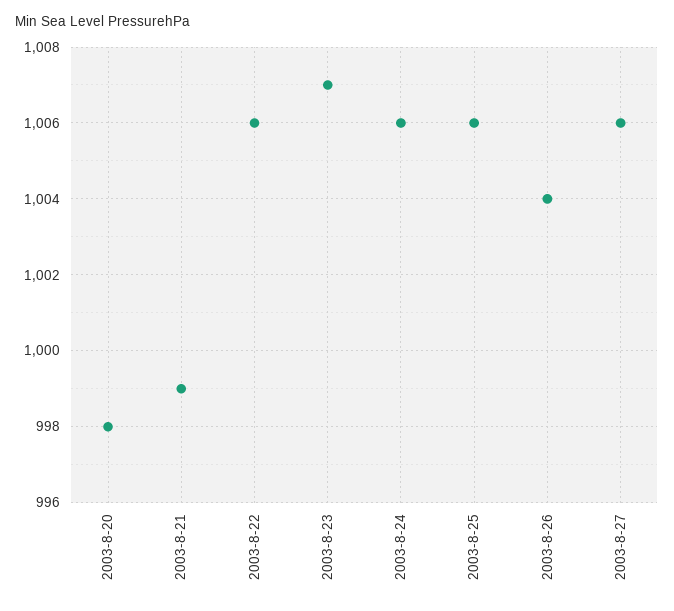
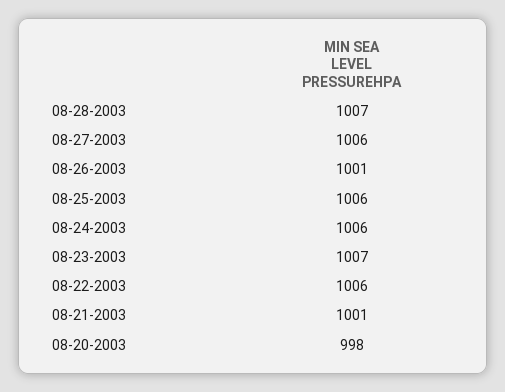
2003-8-21: 999 -> 1001
2003-8-26: 1004 -> 1001
08-28-2003: none -> 1007

